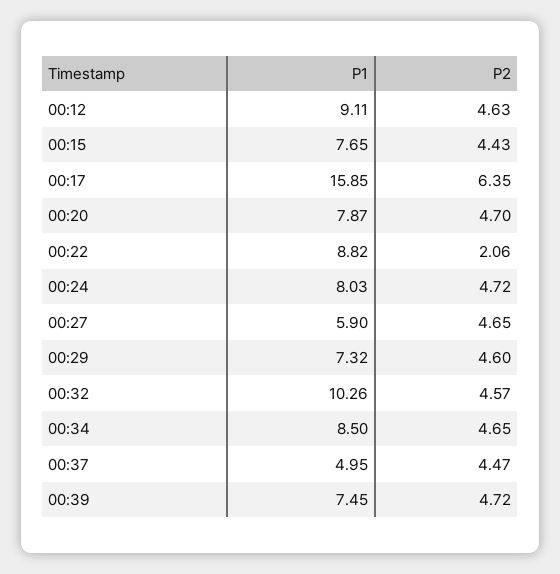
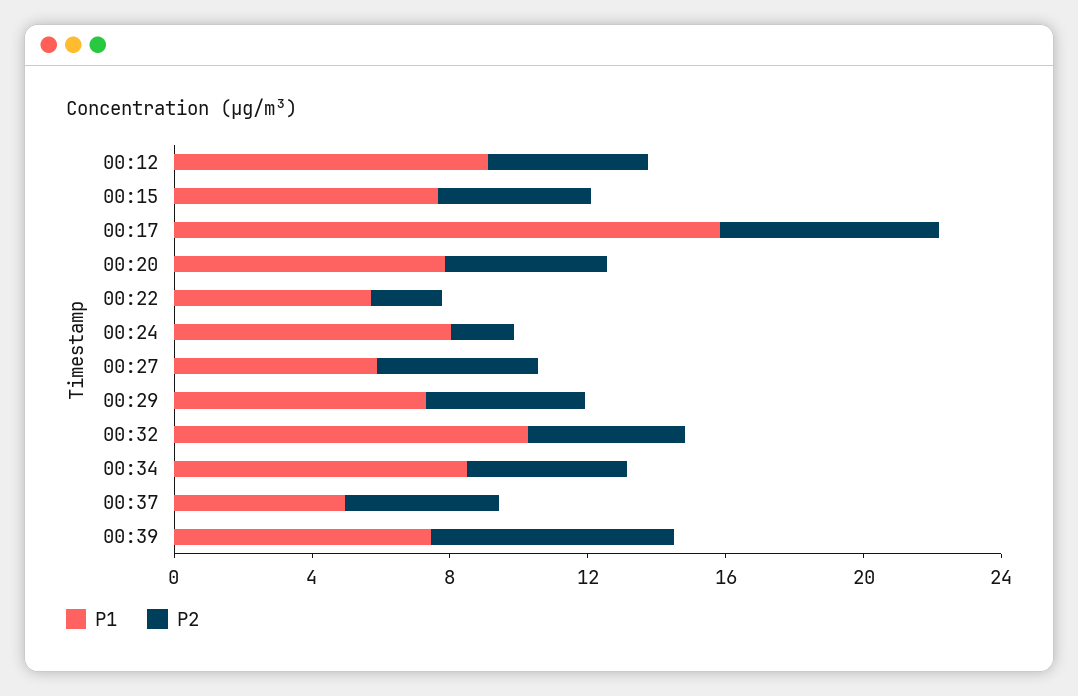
P1, 00:22: 8.82 -> 6
P2, 00:24: 4.72 -> 2
P2, 00:39: 4.72 -> 7

